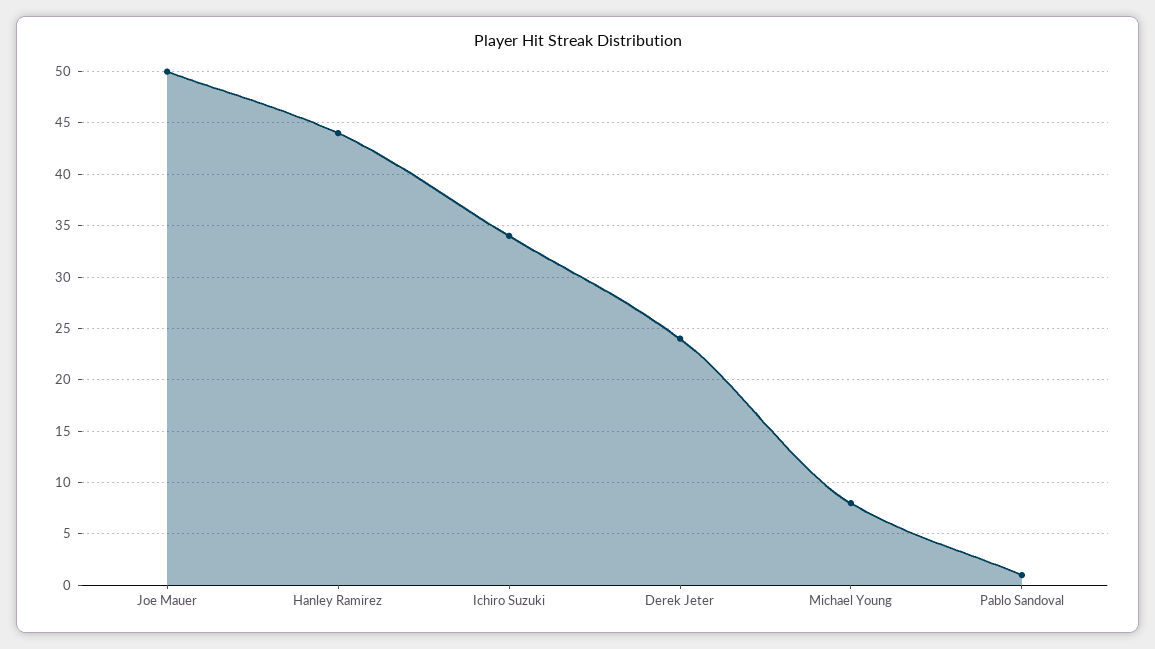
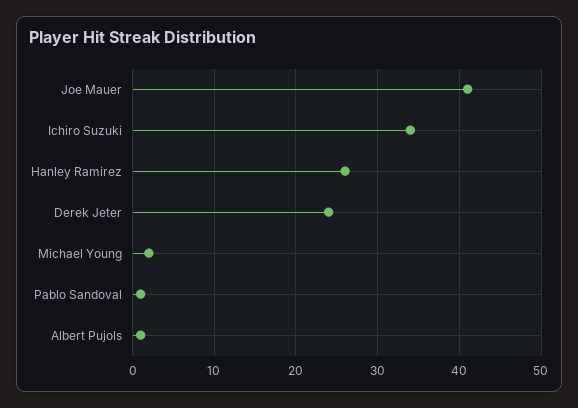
Joe Mauer: 50 -> 41
Hanley Ramirez: 44 -> 26
Michael Young: 8 -> 2
Albert Pujols: none -> 1

